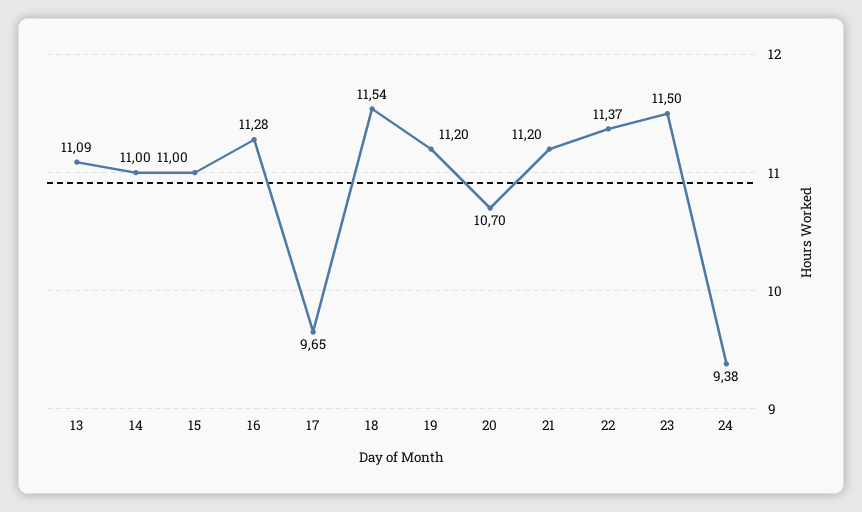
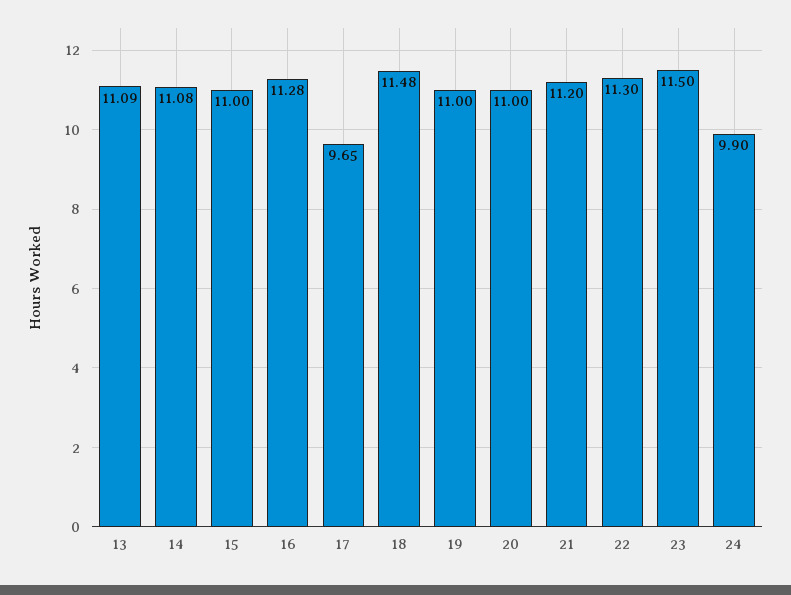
14: 11 -> 11.08
18: 11.54 -> 11.48
19: 11.2 -> 11
20: 10.7 -> 11
22: 11.37 -> 11.3
24: 9.38 -> 9.9

